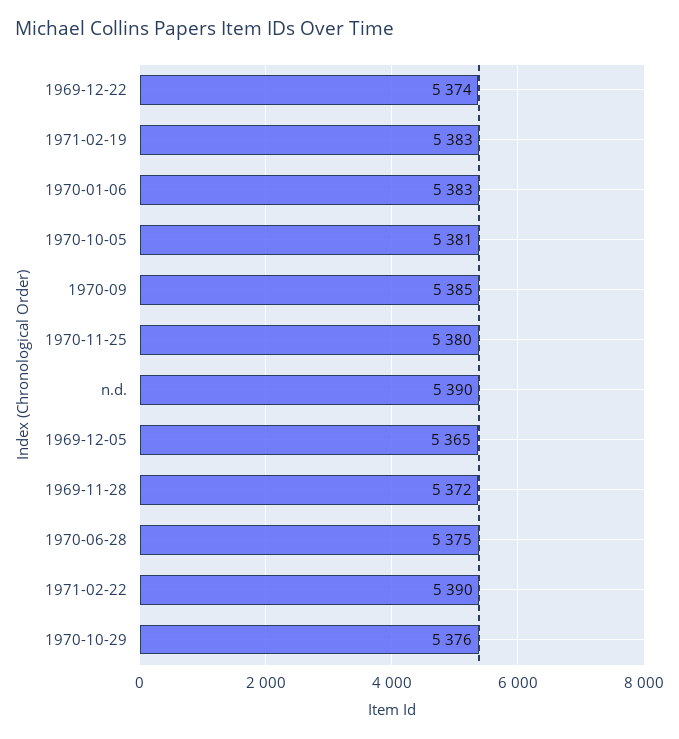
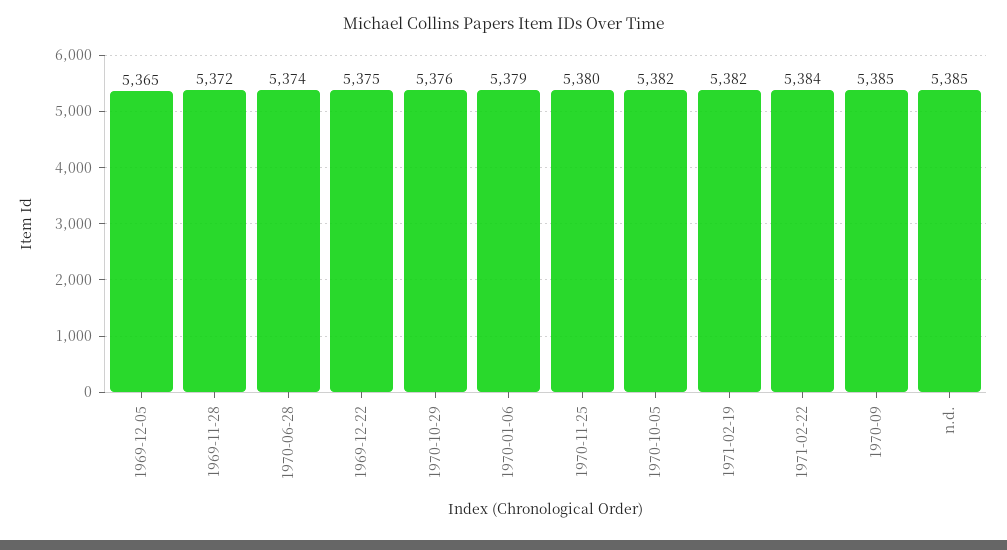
1969-12-22: 5374 -> 5375
1971-02-19: 5383 -> 5382
1970-01-06: 5383 -> 5379
1970-10-05: 5381 -> 5382
n.d.: 5390 -> 5385
1970-06-28: 5375 -> 5374
1971-02-22: 5390 -> 5384

